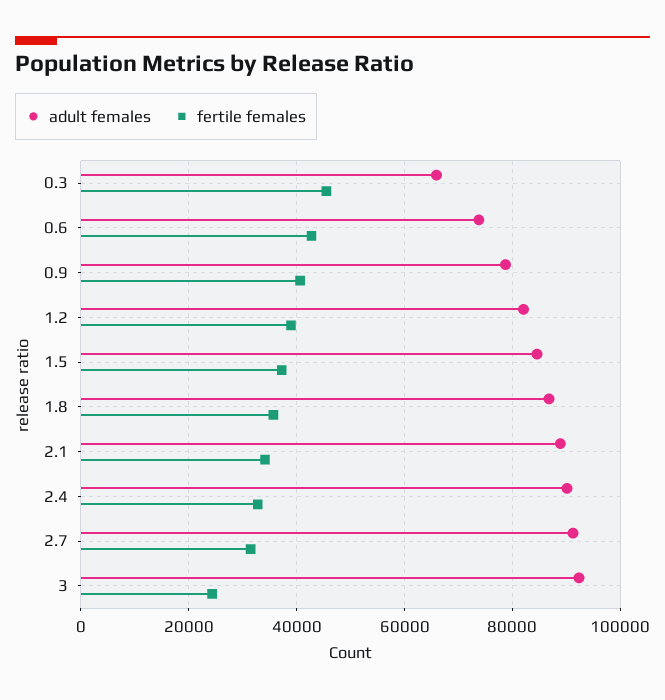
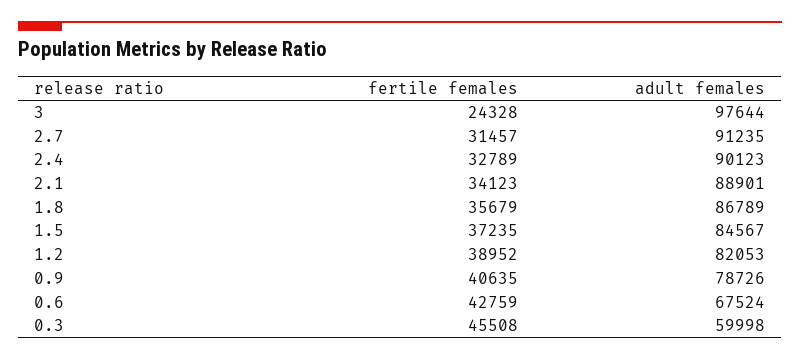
adult females, 0.3: 66000 -> 59998
adult females, 0.6: 74000 -> 67524
adult females, 3: 92000 -> 97644

